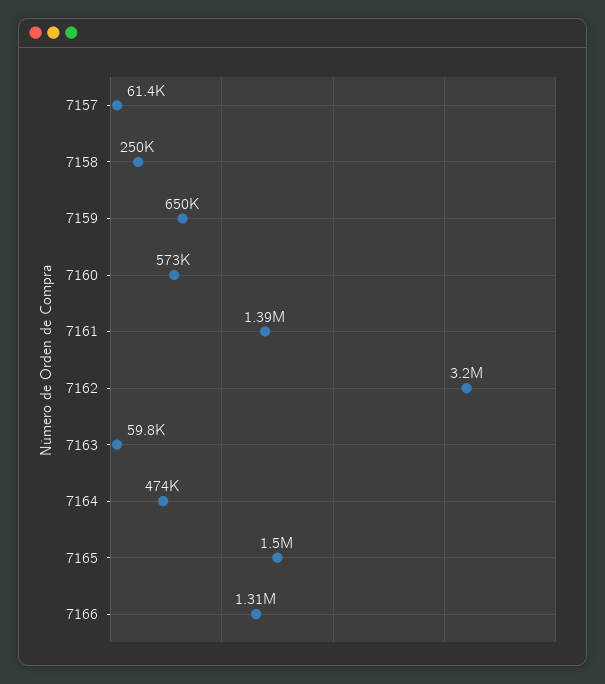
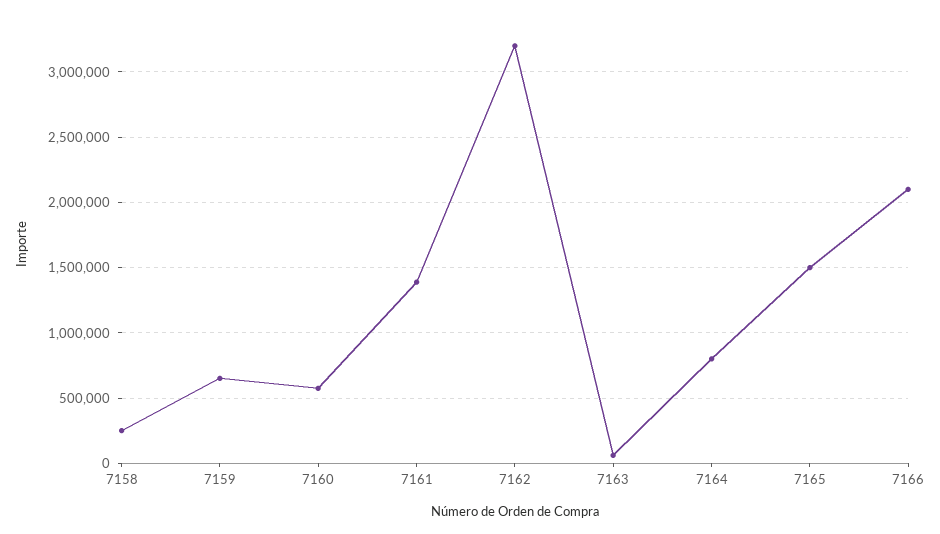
7157: 61400 -> none
7164: 474000 -> 800000
7166: 1310000 -> 2100000

